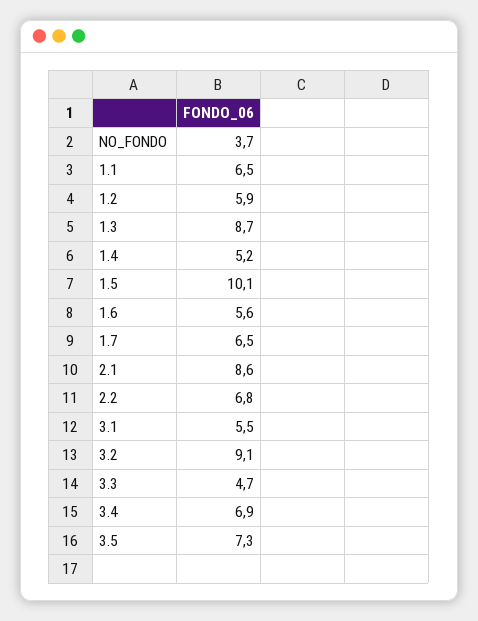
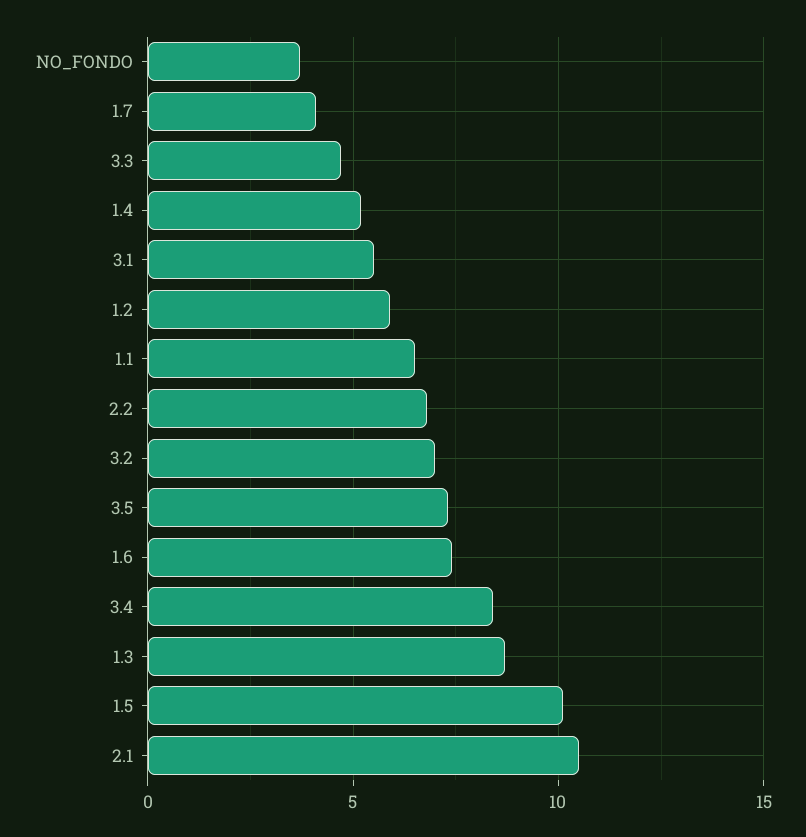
1.6: 5.6 -> 7.5
1.7: 6.5 -> 4
2.1: 8.6 -> 10.5
3.2: 9.1 -> 7
3.4: 6.9 -> 8.5

